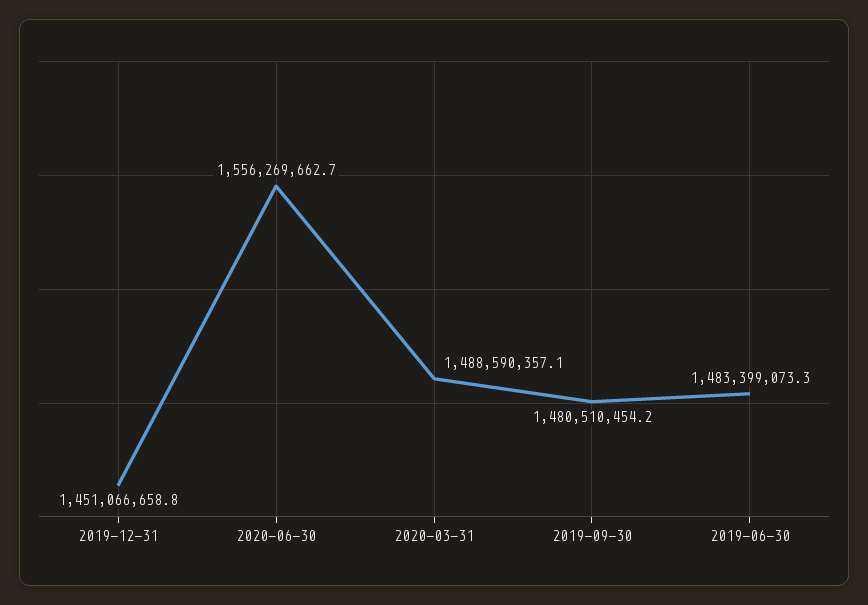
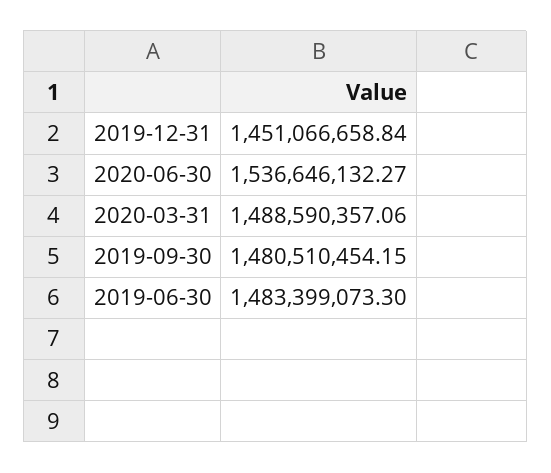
2020-06-30: 1556269662.7 -> 1536646132.27

